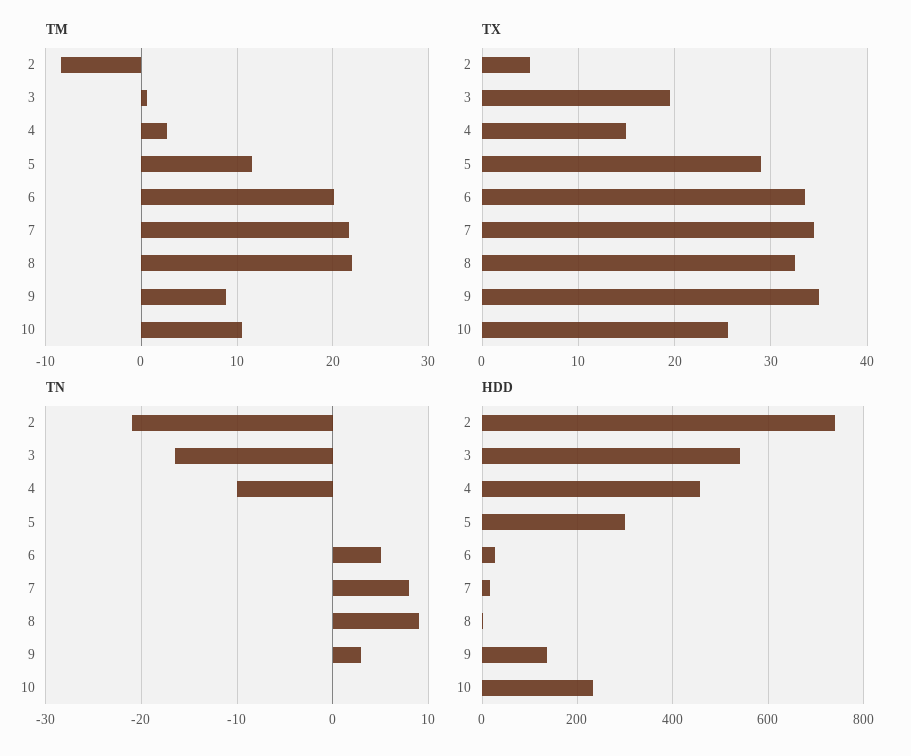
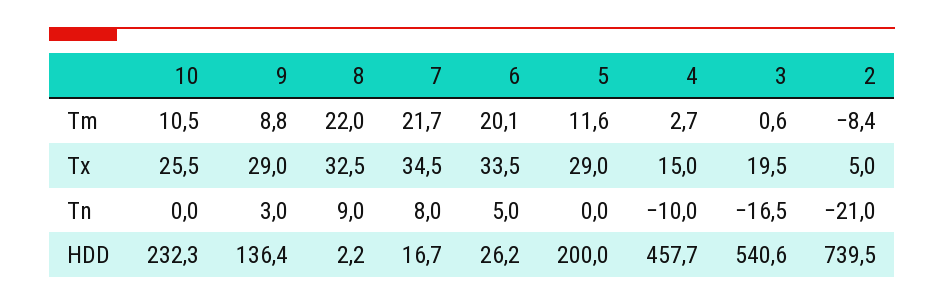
TX, 9: 35 -> 29
HDD, 5: 300 -> 200

